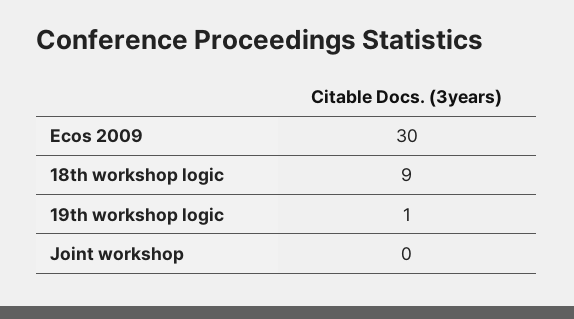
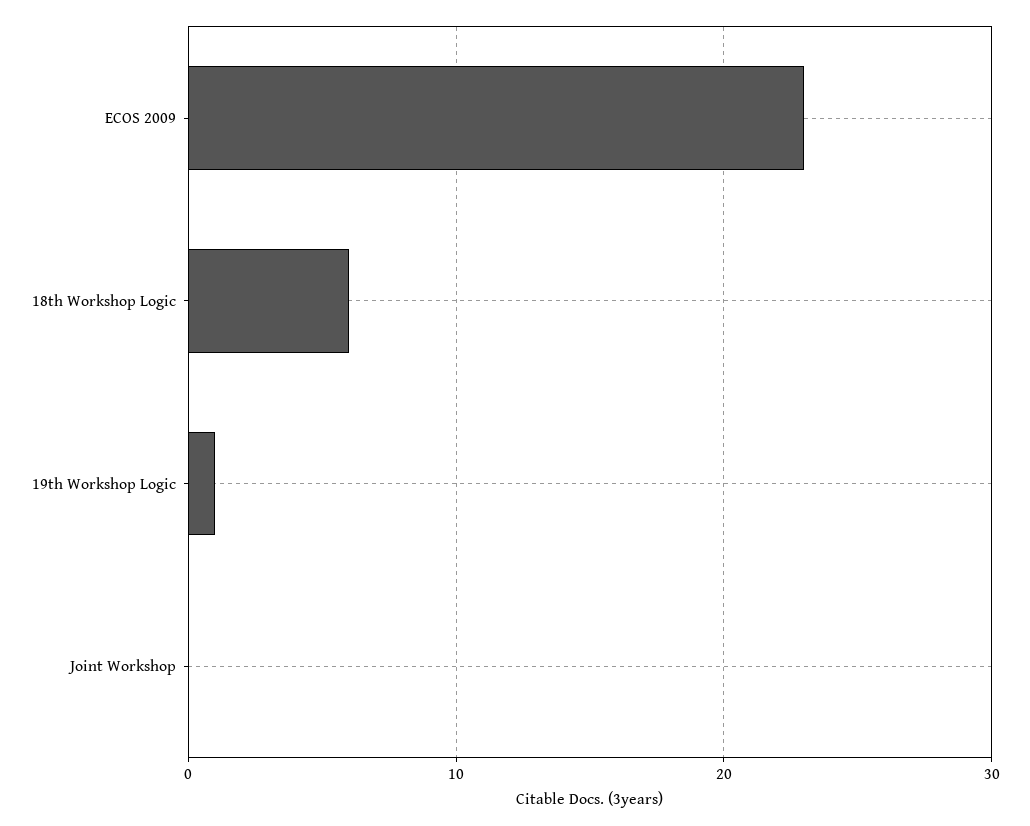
Ecos 2009: 30 -> 23
18th workshop logic: 9 -> 6

